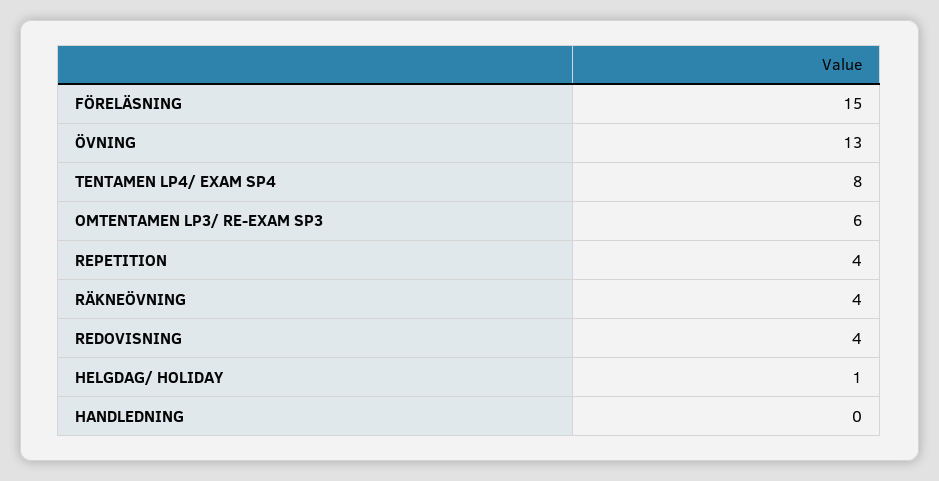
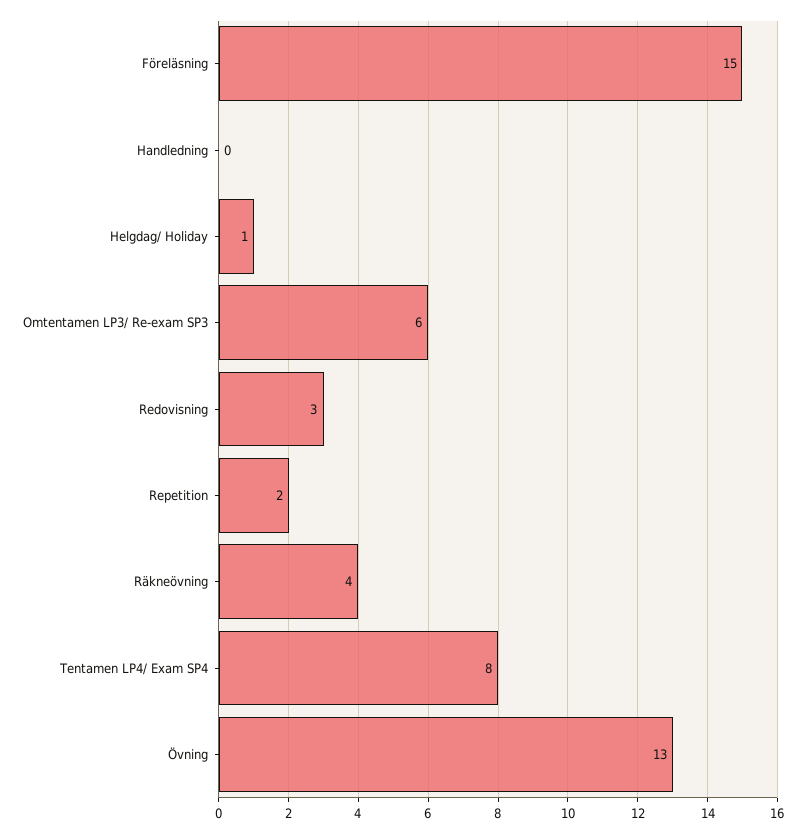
REPETITION: 4 -> 2
REDOVISNING: 4 -> 3

